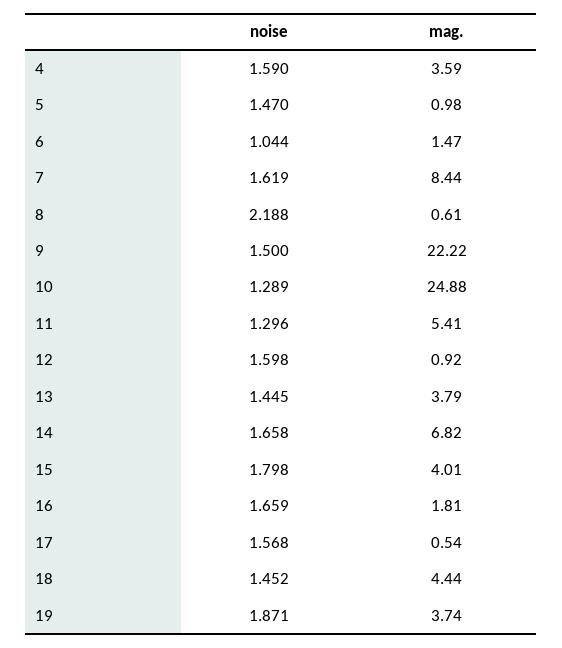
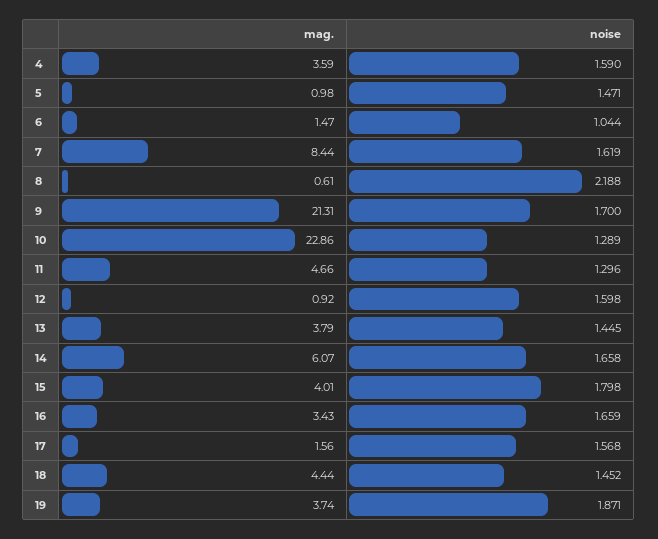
noise, 5: 1.47 -> 1.471
noise, 9: 1.5 -> 1.7
mag., 9: 22.22 -> 21.31
mag., 10: 24.88 -> 22.86
mag., 11: 5.41 -> 4.66
mag., 14: 6.82 -> 6.07
mag., 16: 1.81 -> 3.43
mag., 17: 0.54 -> 1.56

